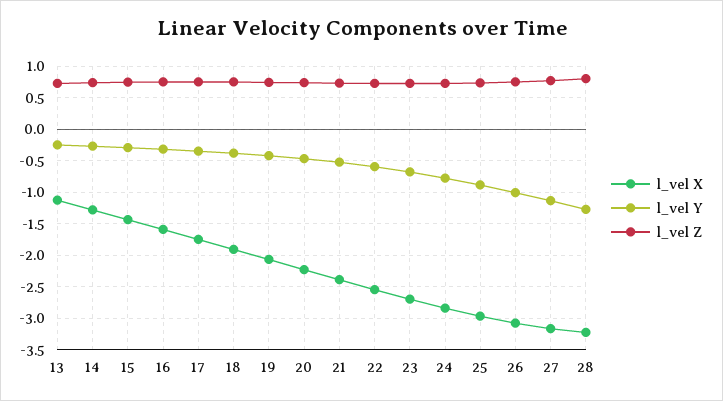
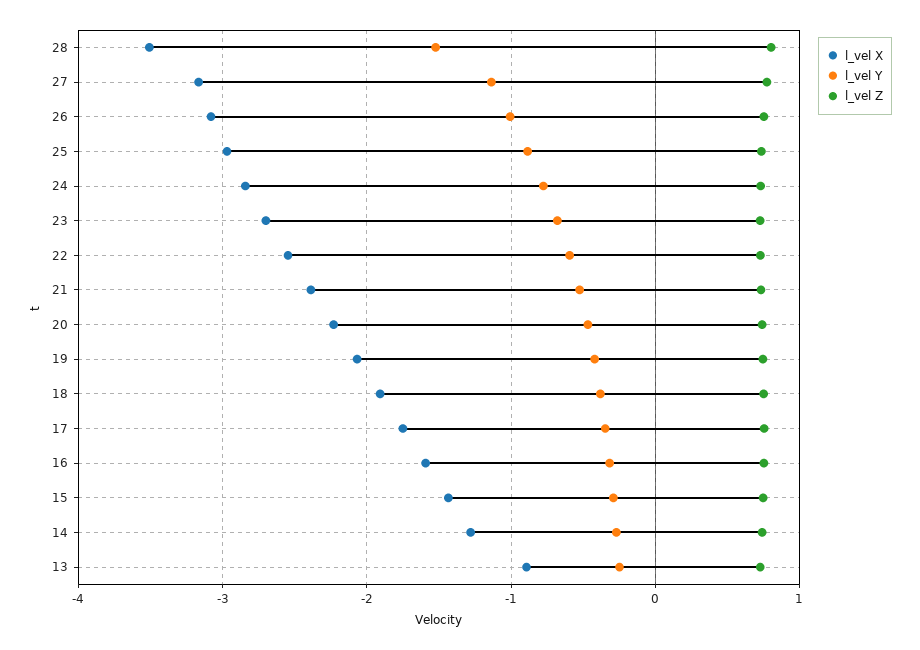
l_vel X, 13: -1.1 -> -0.9
l_vel X, 28: -3.2 -> -3.5
l_vel Y, 28: -1.3 -> -1.5

